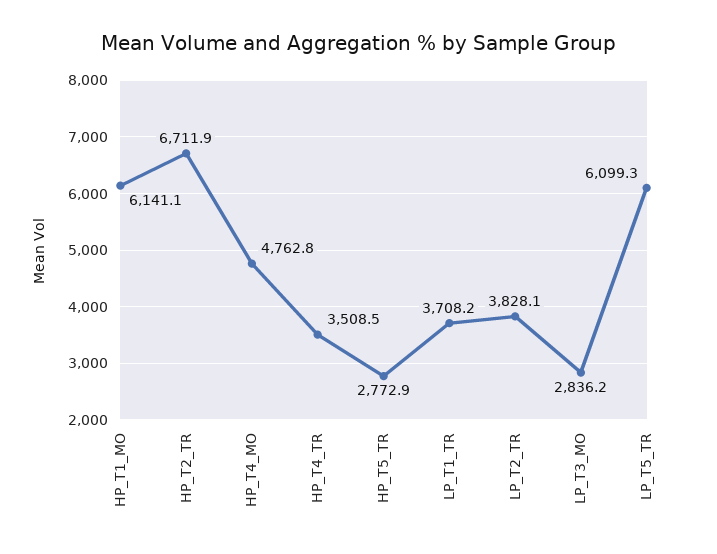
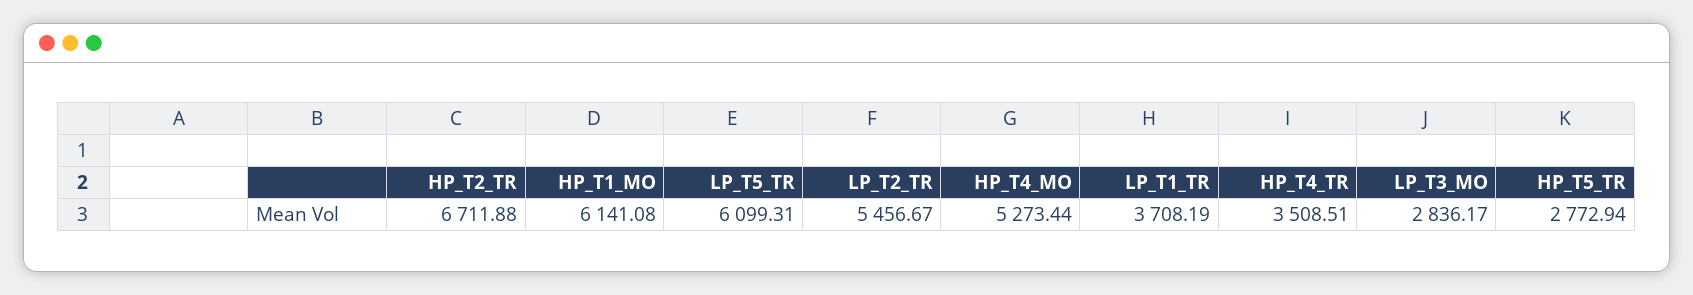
HP_T4_MO: 4762.8 -> 5273.44
LP_T2_TR: 3828.1 -> 5456.67

